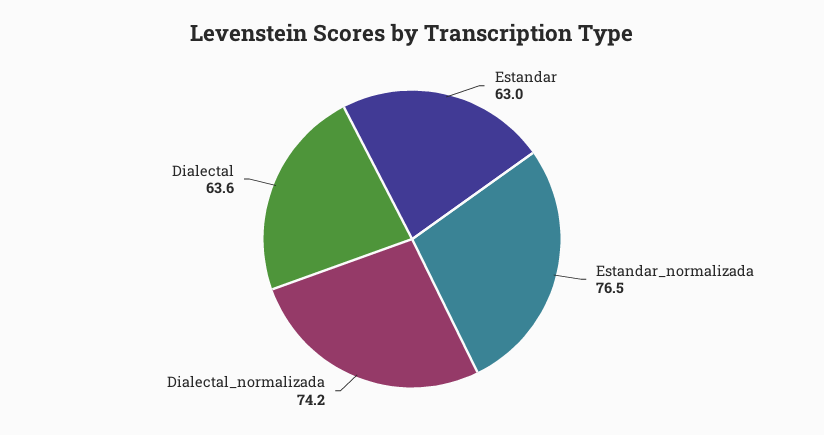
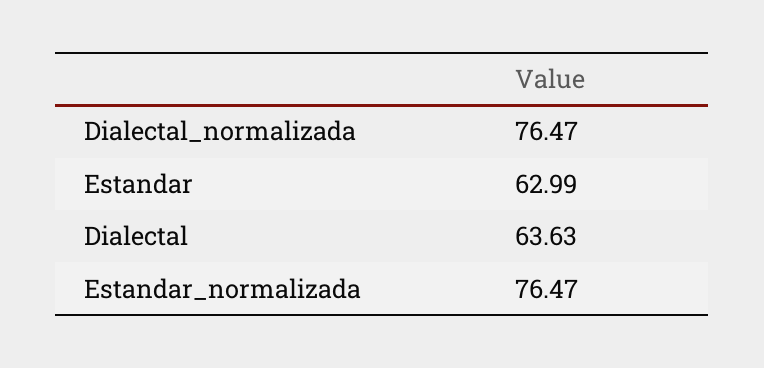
Dialectal_normalizada: 74.2 -> 76.47

